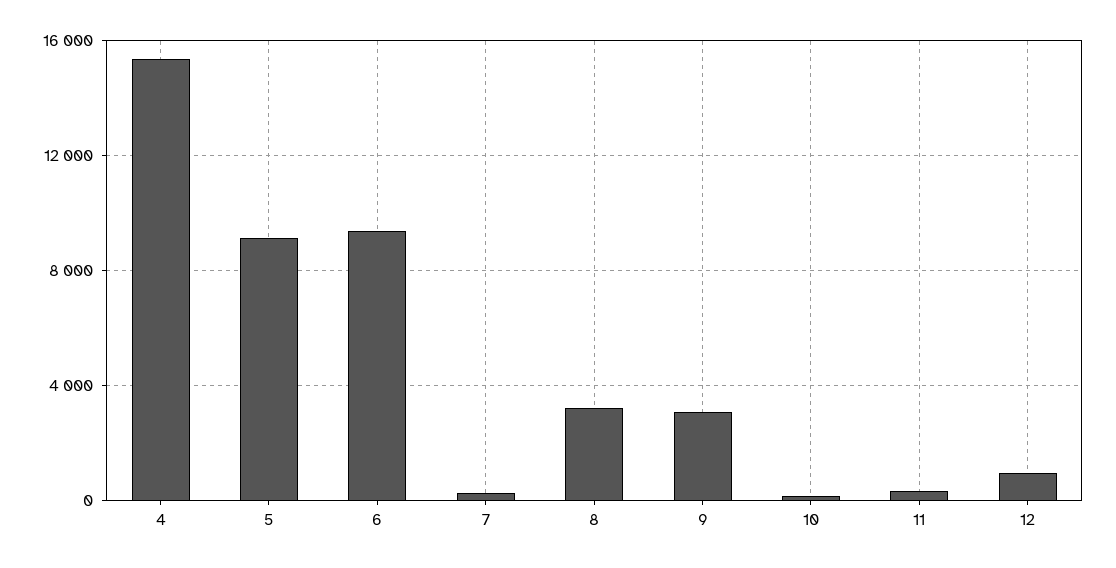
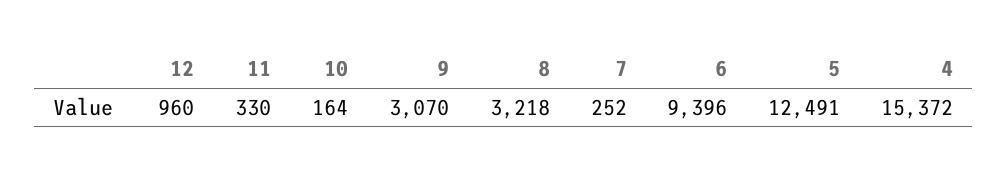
5: 9000 -> 12491

